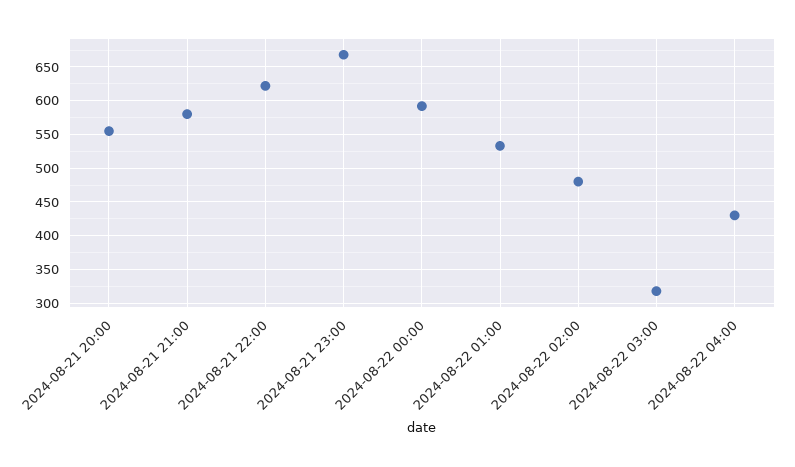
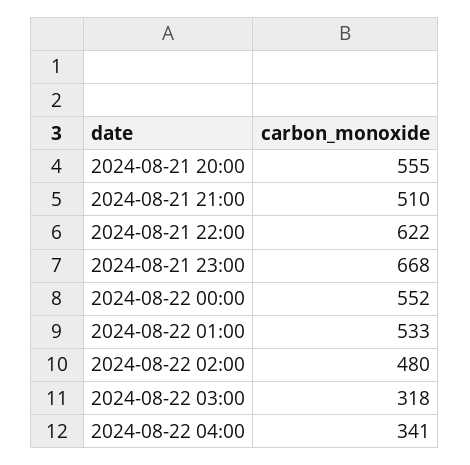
2024-08-21 21:00: 580 -> 510
2024-08-22 00:00: 590 -> 552
2024-08-22 04:00: 430 -> 341

